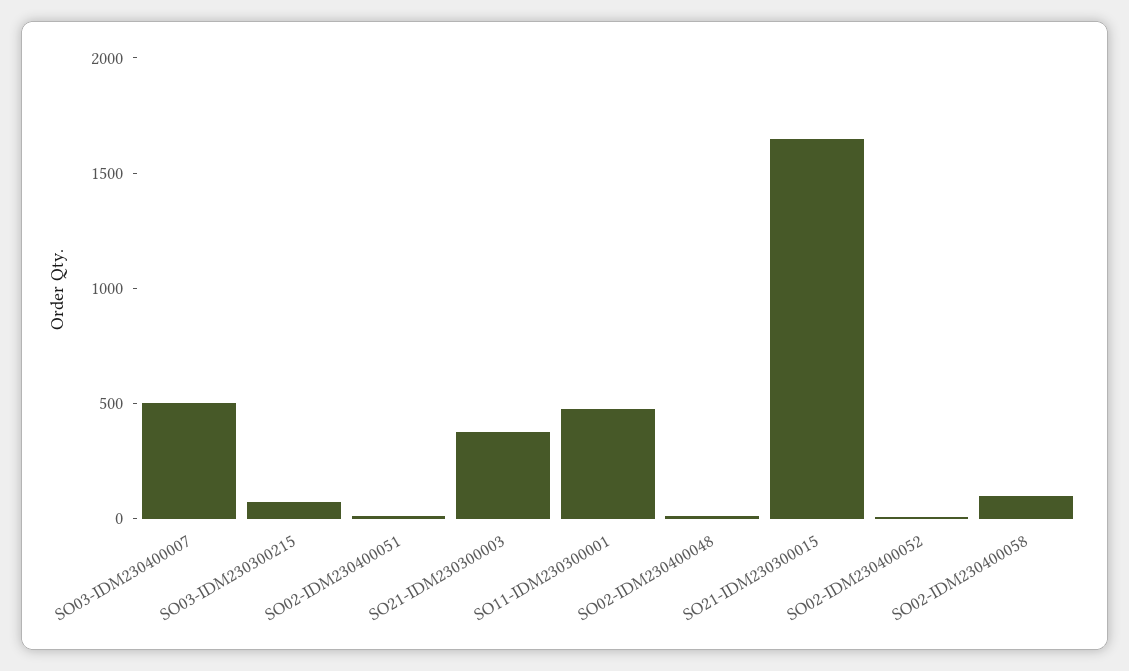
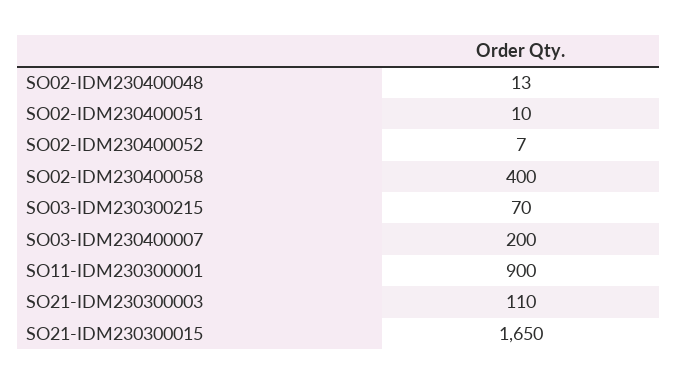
SO03-IDM230400007: 500 -> 200
SO21-IDM230300003: 400 -> 110
SO11-IDM230300001: 500 -> 900
SO02-IDM230400058: 100 -> 400

